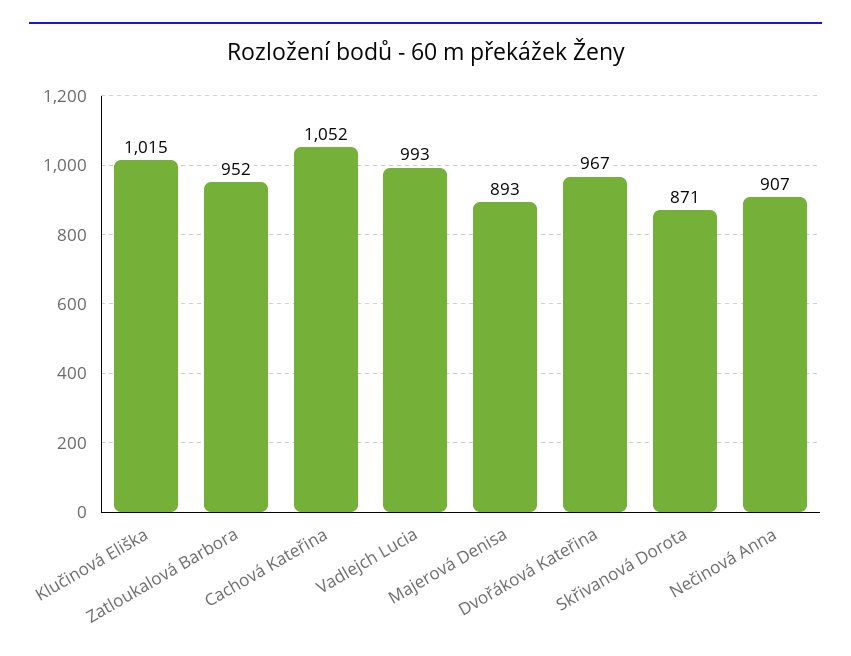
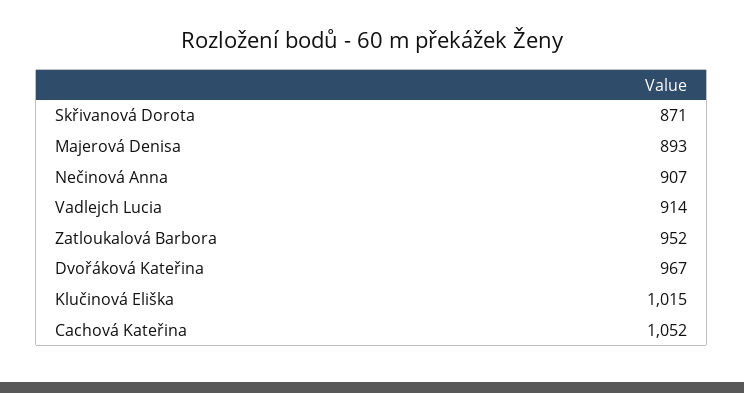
Vadlejch Lucia: 993 -> 914

